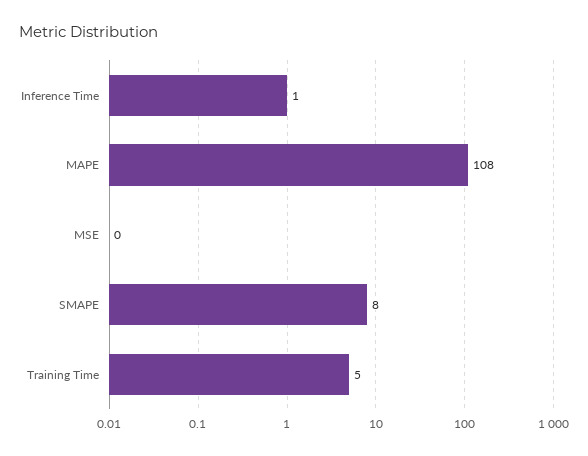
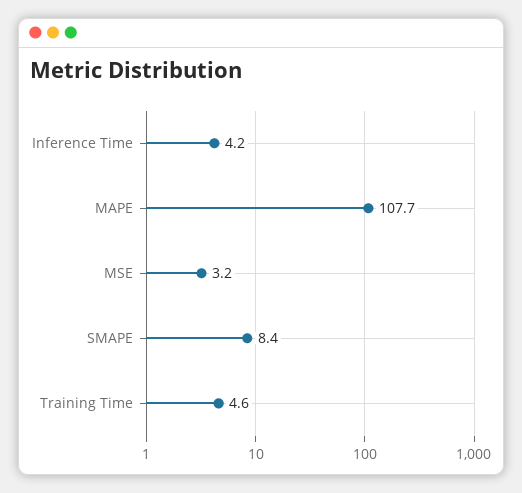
Inference Time: 1 -> 4.2
MSE: 0 -> 3.2

